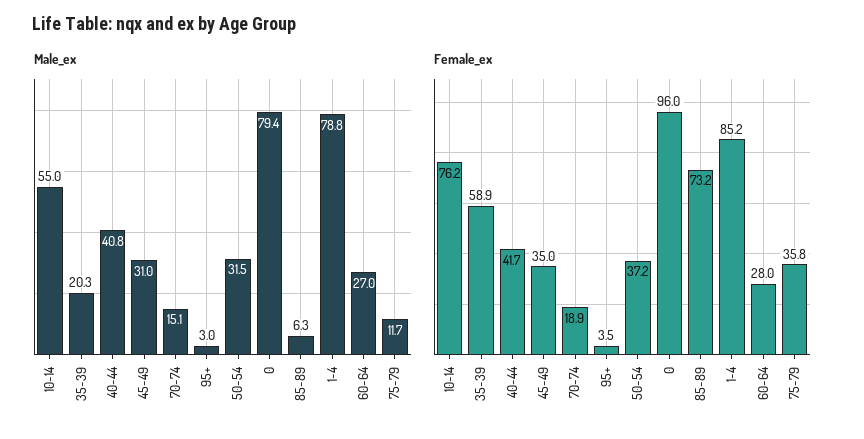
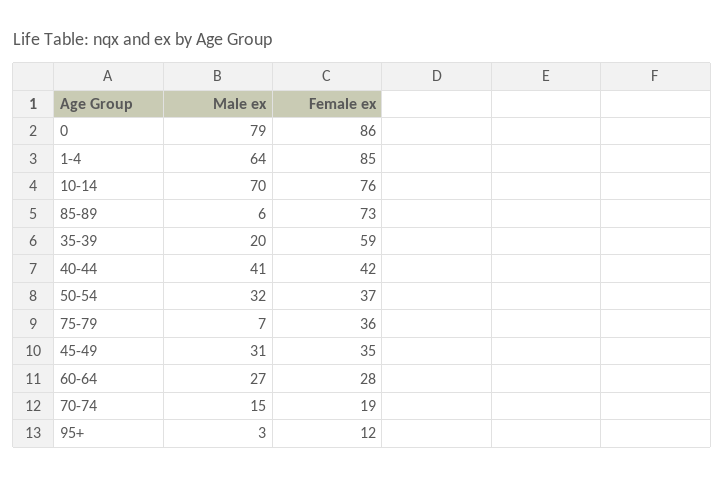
Male_ex, 10-14: 55 -> 70
Male_ex, 1-4: 78.8 -> 64
Male_ex, 75-79: 11.7 -> 7
Female_ex, 95+: 3.5 -> 12
Female_ex, 0: 96 -> 86

